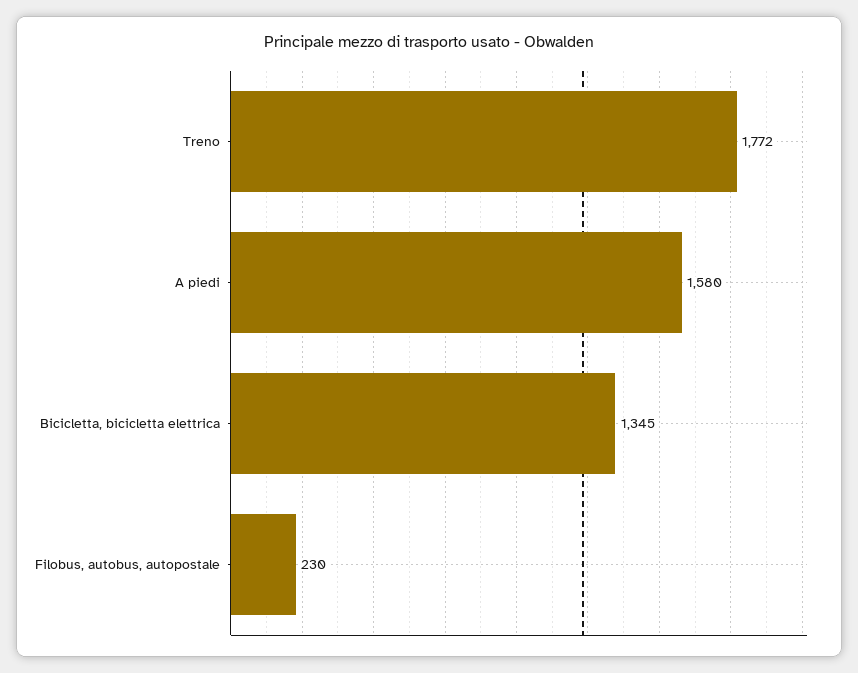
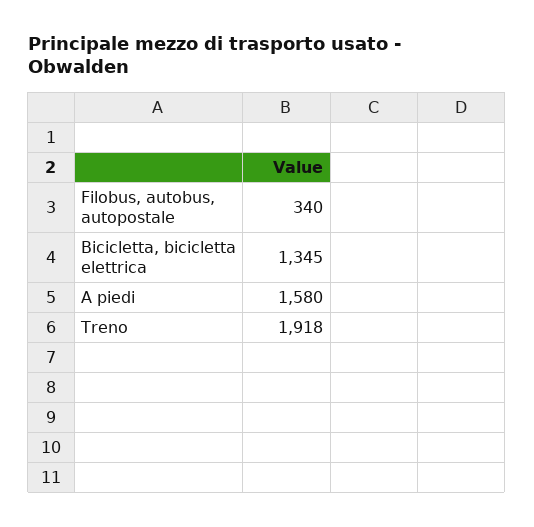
Treno: 1772 -> 1918
Filobus, autobus, autopostale: 230 -> 340

